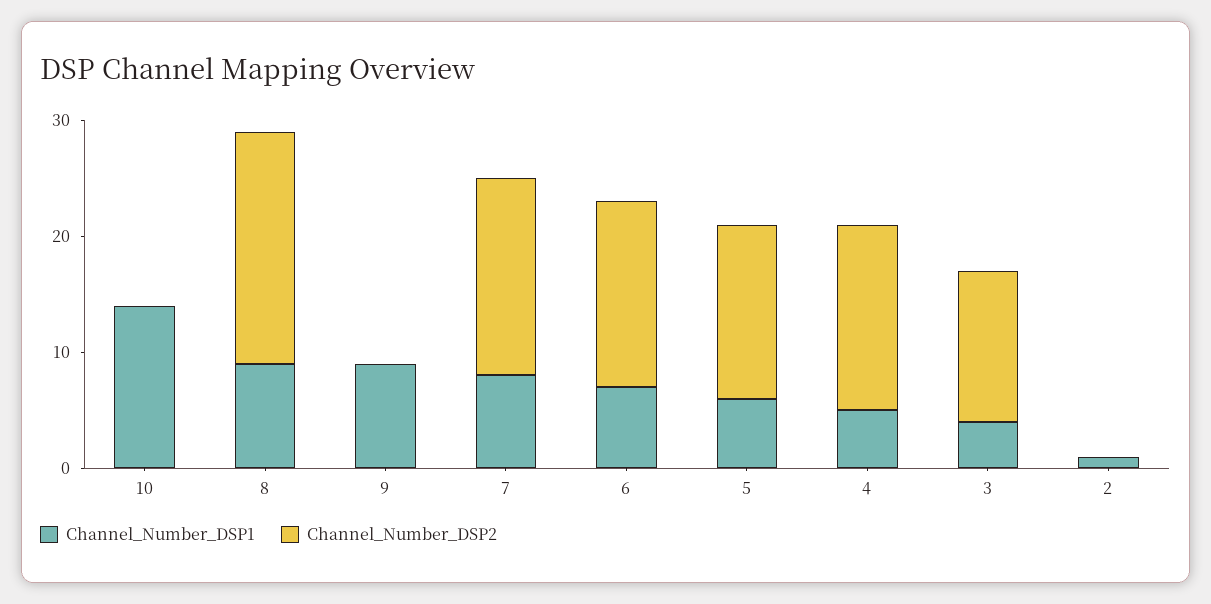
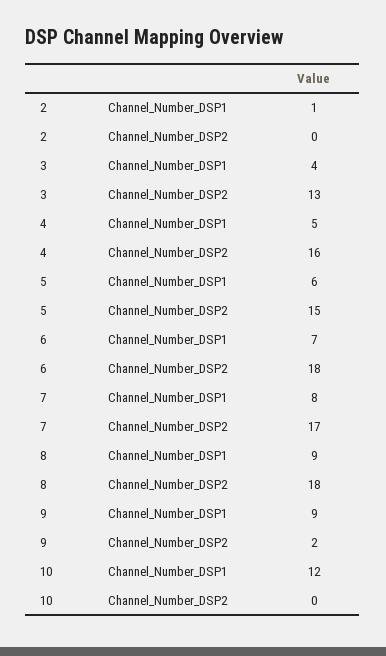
Channel_Number_DSP1, 10: 14 -> 12
Channel_Number_DSP2, 8: 20 -> 18
Channel_Number_DSP2, 9: 0 -> 2
Channel_Number_DSP2, 6: 16 -> 18

